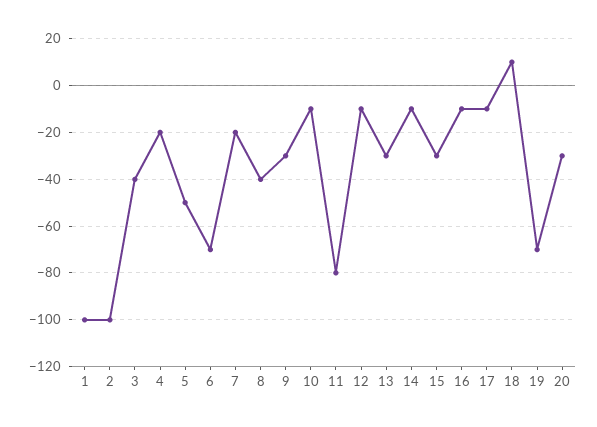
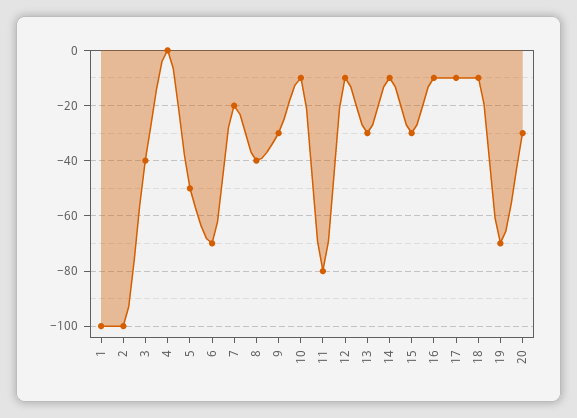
4: -20 -> 0
18: 10 -> -10

